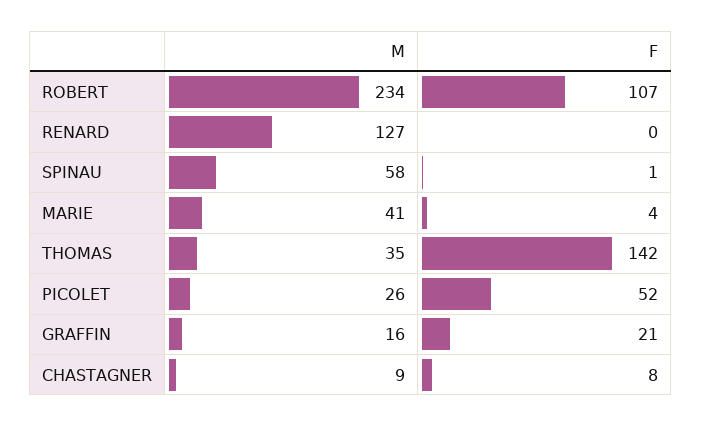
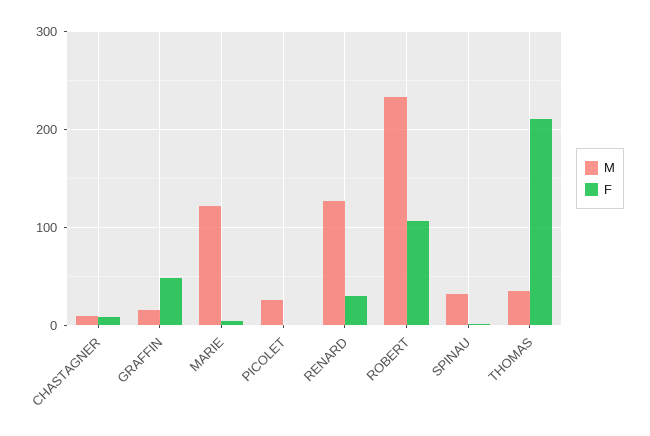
F, RENARD: 0 -> 30
M, SPINAU: 58 -> 30
M, MARIE: 41 -> 120
F, THOMAS: 142 -> 210
F, PICOLET: 52 -> 0
F, GRAFFIN: 21 -> 50

